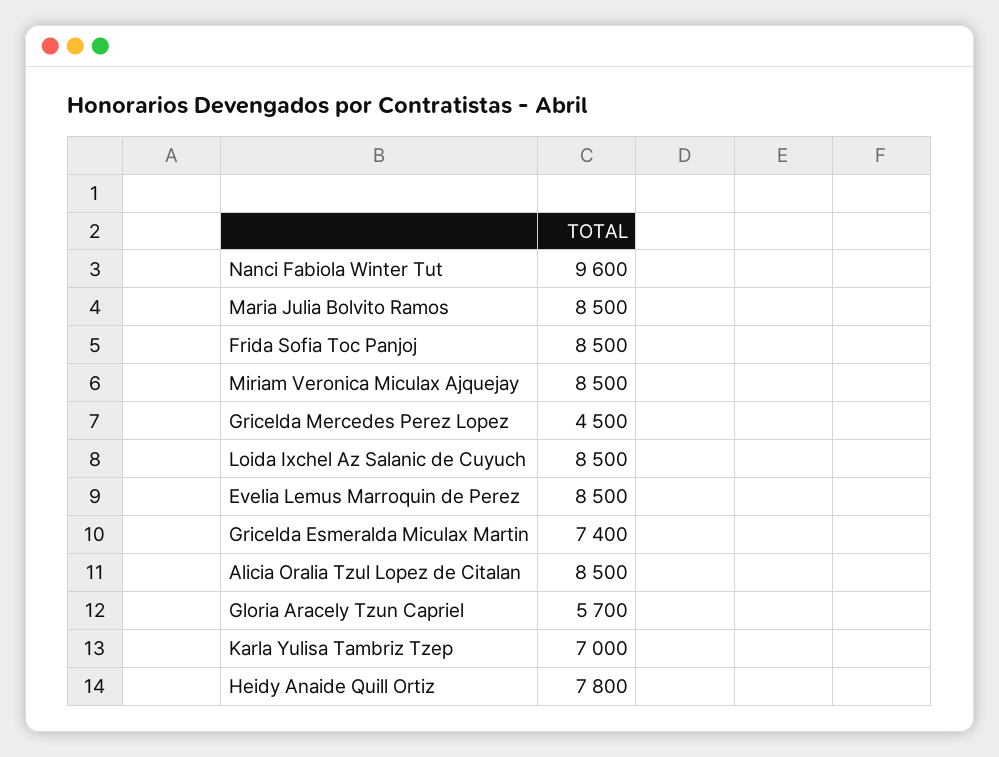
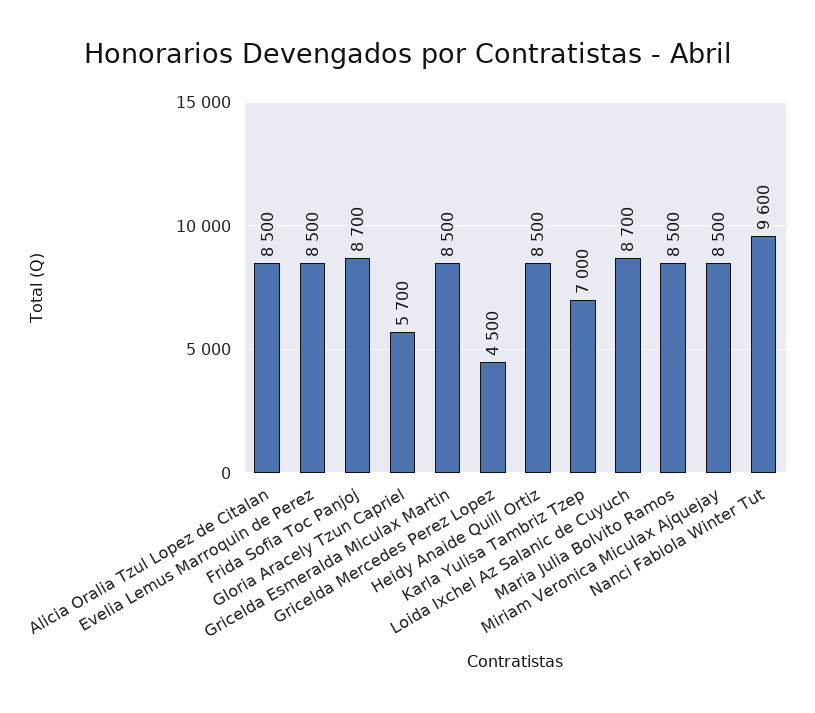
Frida Sofia Toc Panjoj: 8500 -> 8700
Loida Ixchel Az Salanic de Cuyuch: 8500 -> 8700
Gricelda Esmeralda Miculax Martin: 7400 -> 8500
Heidy Anaide Quill Ortiz: 7800 -> 8500

